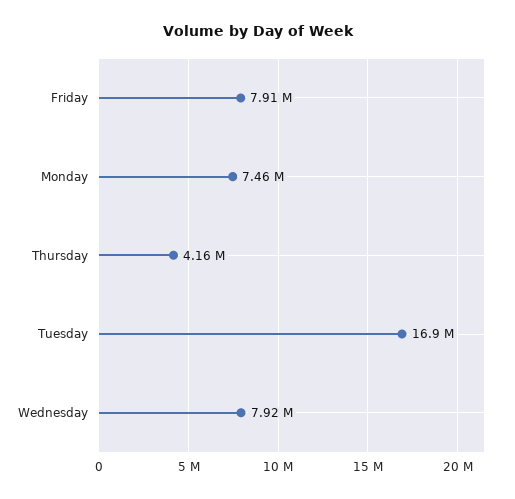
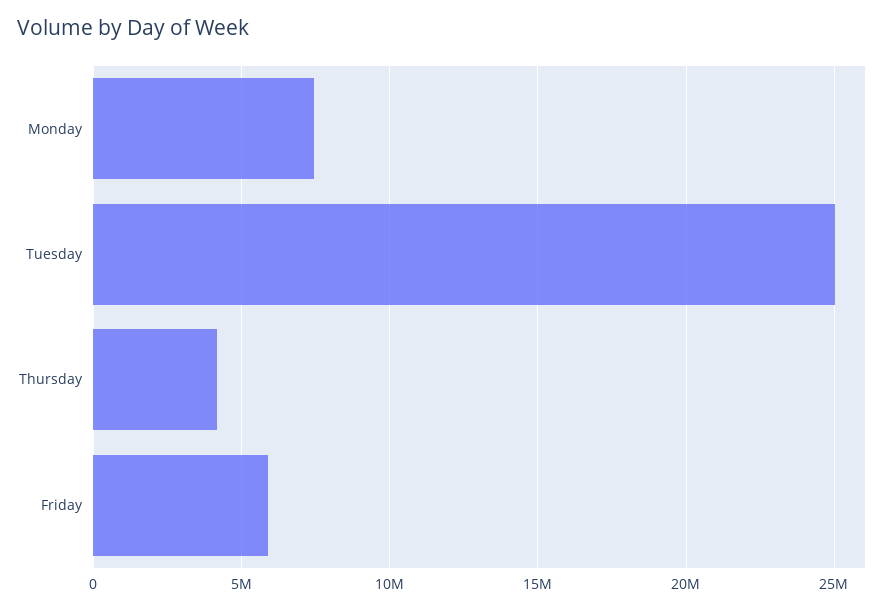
Friday: 7910000 -> 6000000
Tuesday: 16900000 -> 25000000
Wednesday: 7920000 -> none

